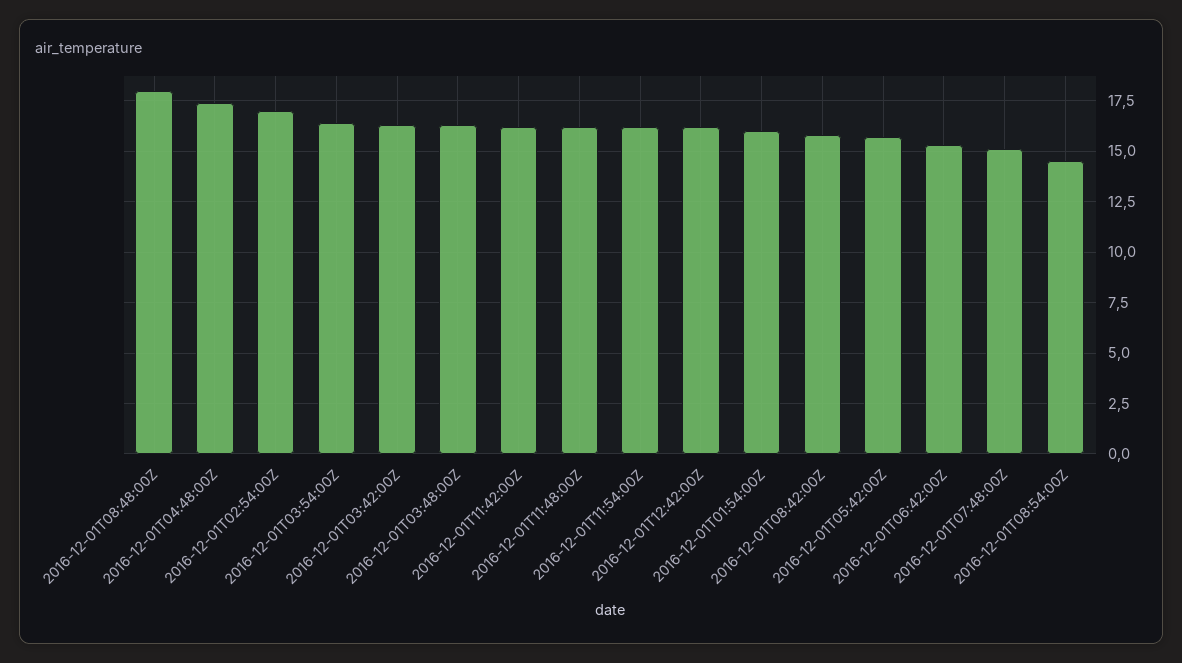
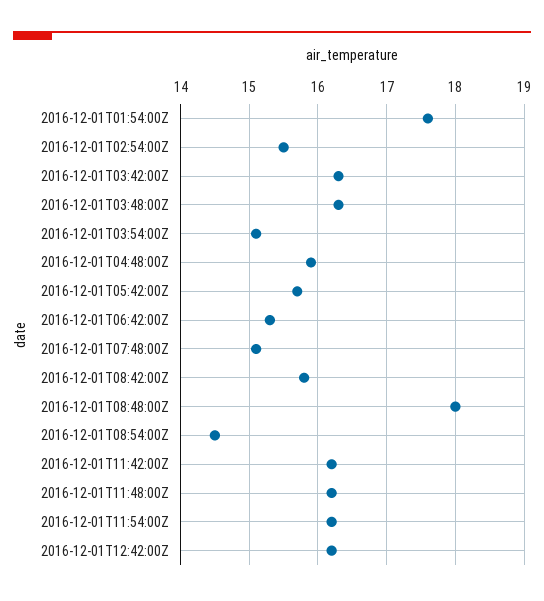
2016-12-01T04:48:00Z: 17.5 -> 15.9
2016-12-01T02:54:00Z: 17 -> 15.5
2016-12-01T03:54:00Z: 16.5 -> 15.1
2016-12-01T01:54:00Z: 16 -> 17.6

